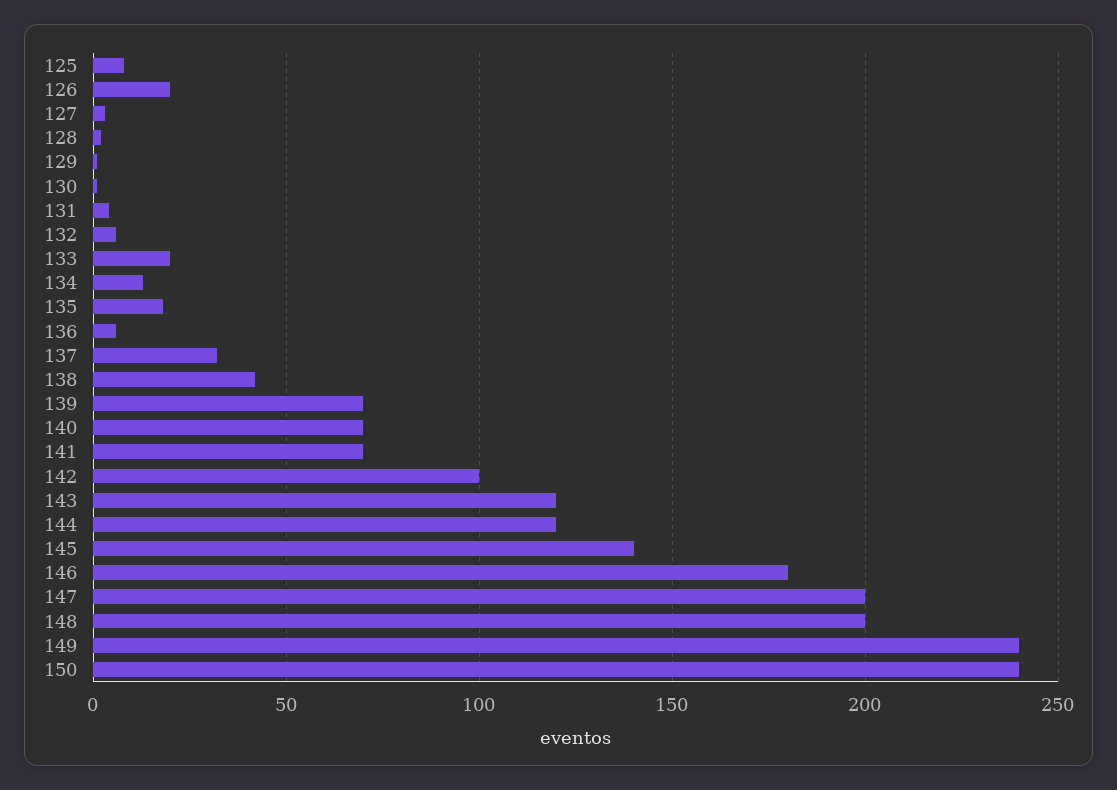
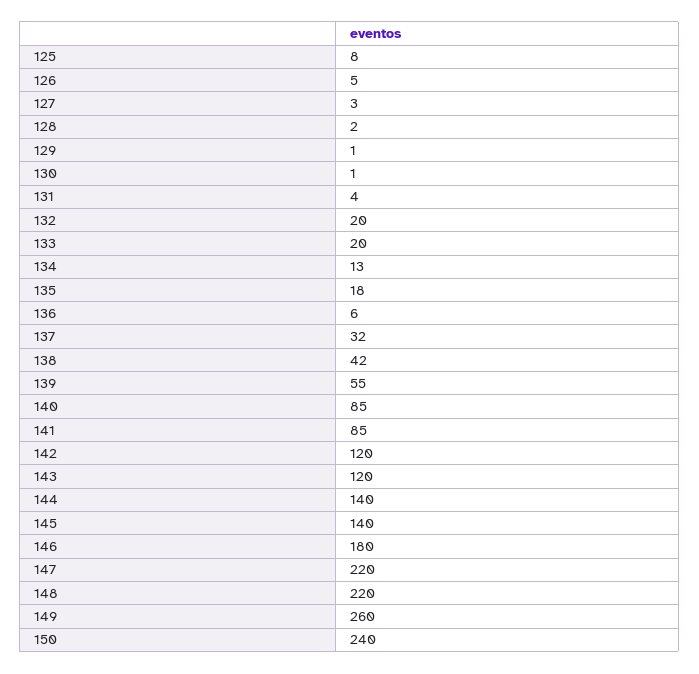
126: 20 -> 5
132: 5 -> 20
139: 70 -> 55
140: 70 -> 85
141: 70 -> 85
142: 100 -> 120
144: 120 -> 140
147: 200 -> 220
148: 200 -> 220
149: 240 -> 260

